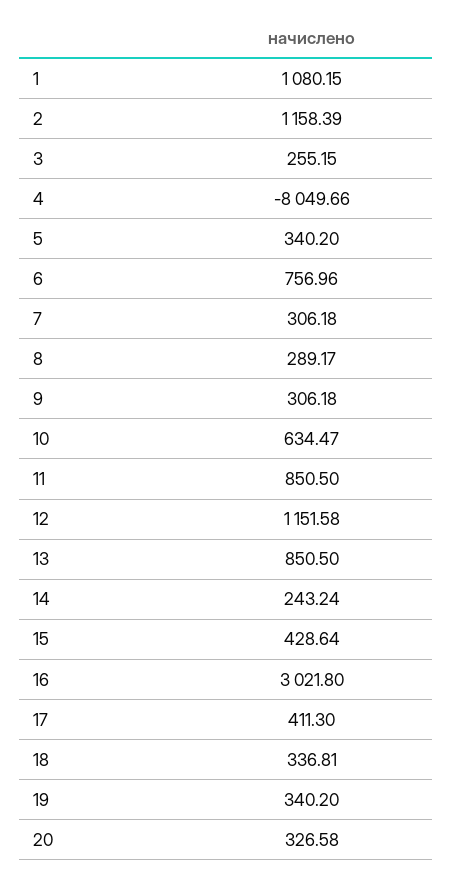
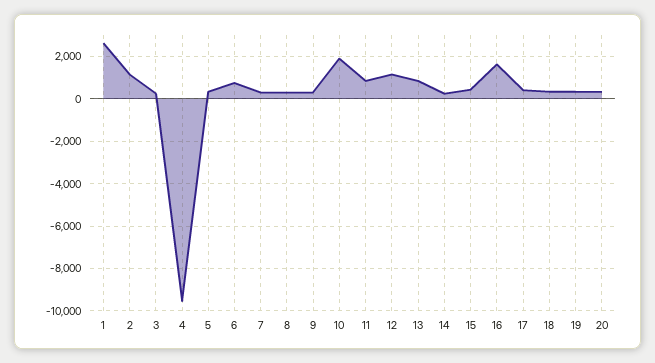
1: 1080.15 -> 2500
4: -8049.66 -> -9500
10: 634.47 -> 2000
16: 3021.8 -> 1500

